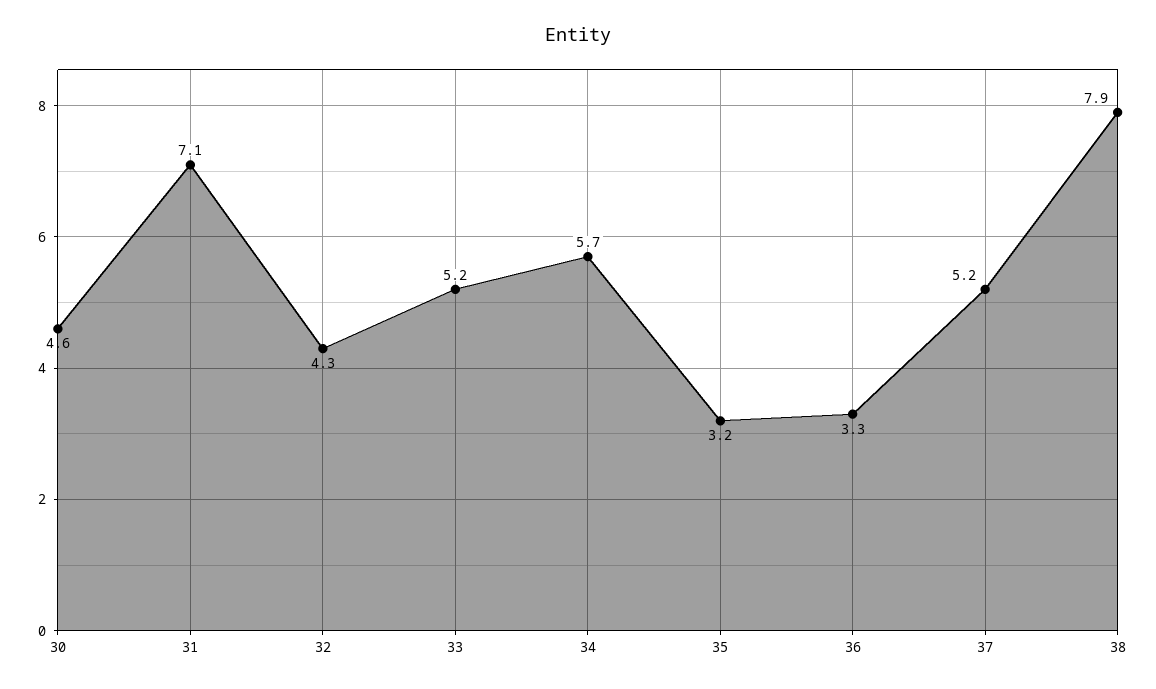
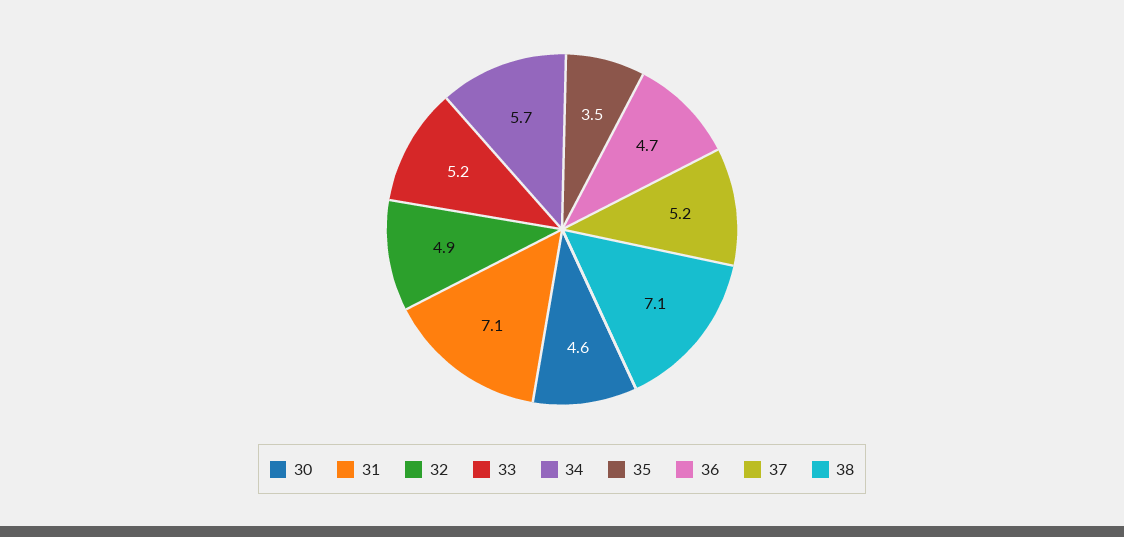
32: 4.3 -> 4.9
35: 3.2 -> 3.5
36: 3.3 -> 4.7
38: 7.9 -> 7.1

